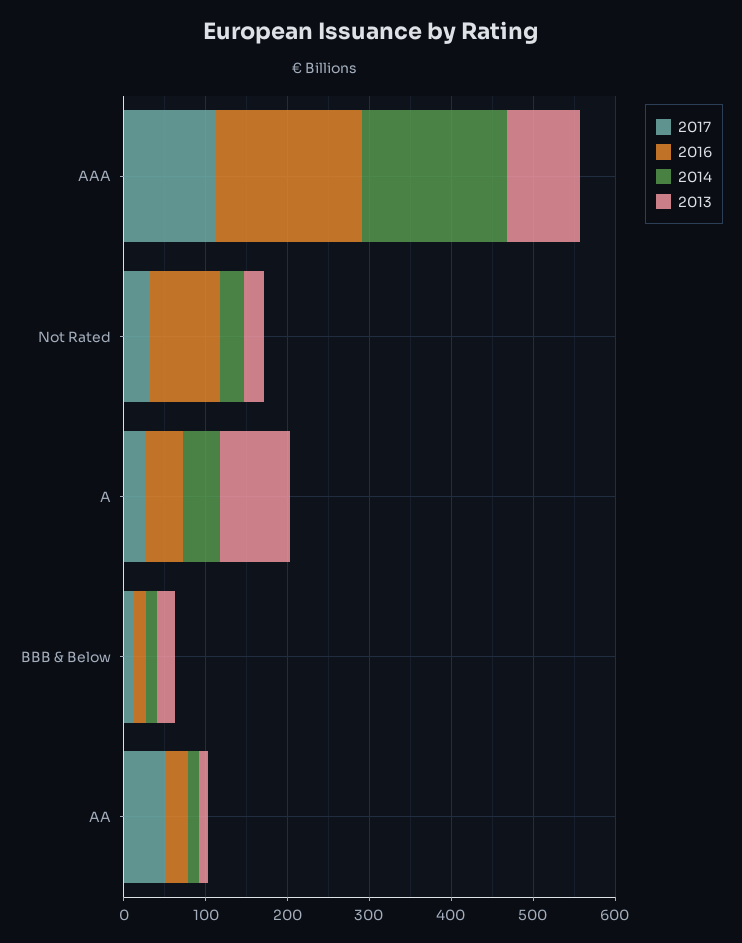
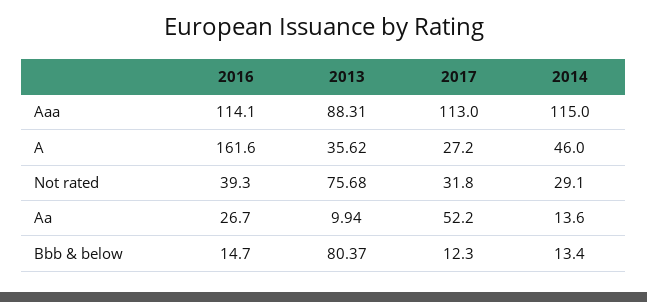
2016, AAA: 180 -> 114.1
2014, AAA: 180 -> 115
2016, Not Rated: 80 -> 39.3
2013, Not Rated: 20 -> 75.68
2016, A: 40 -> 161.6
2013, A: 80 -> 35.62
2013, BBB & Below: 20 -> 80.37

